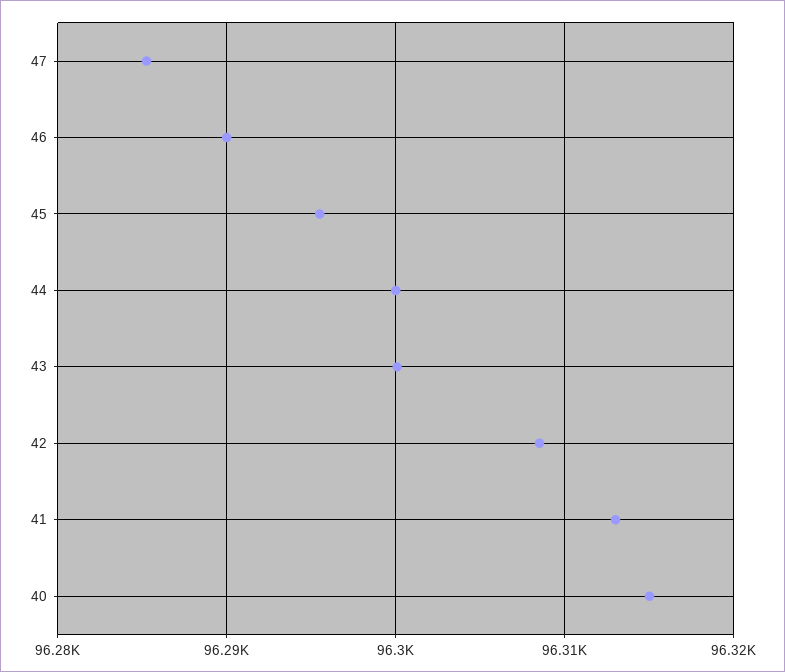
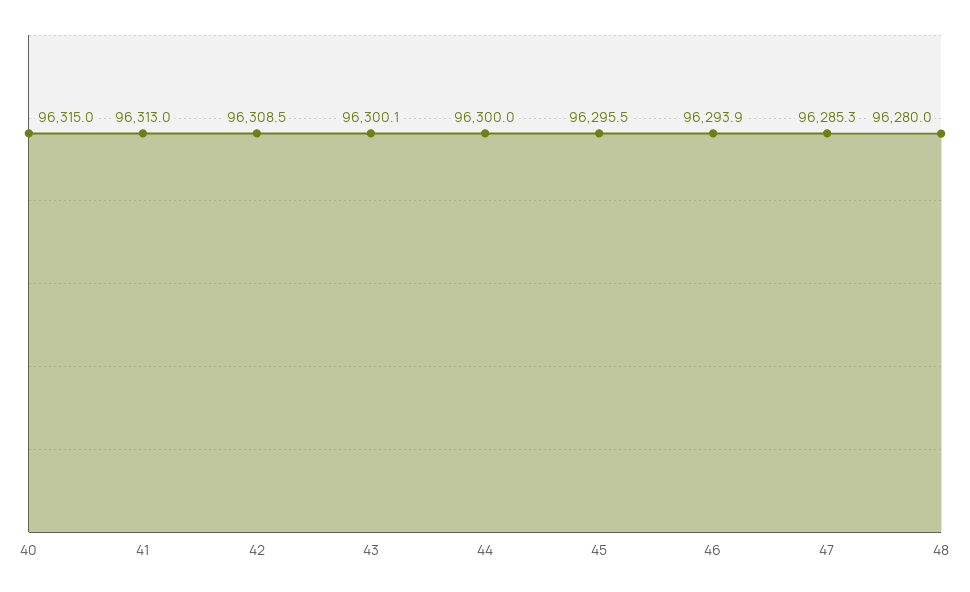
46: 96290 -> 96293.9
48: none -> 96280

